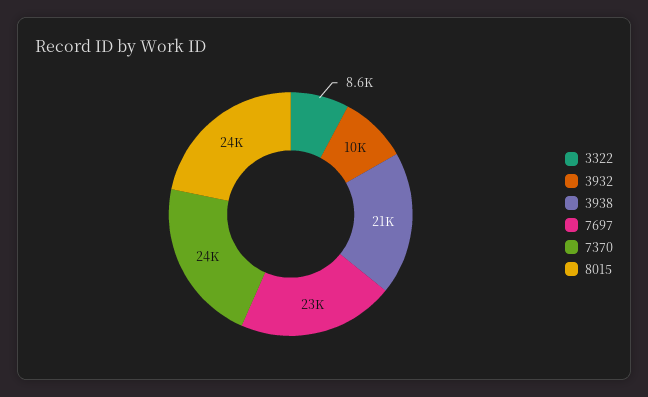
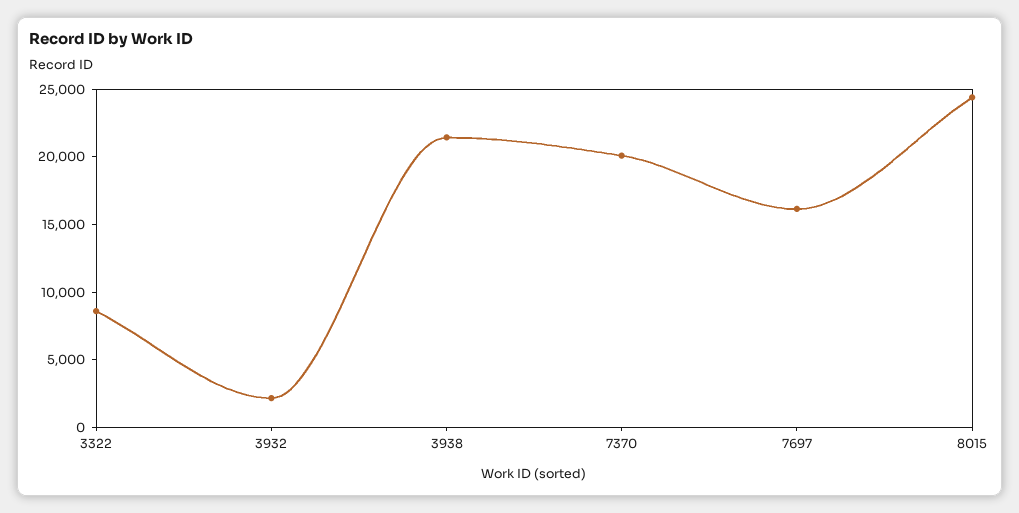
3932: 10000 -> 2000
7697: 23000 -> 16000
7370: 24000 -> 20000

